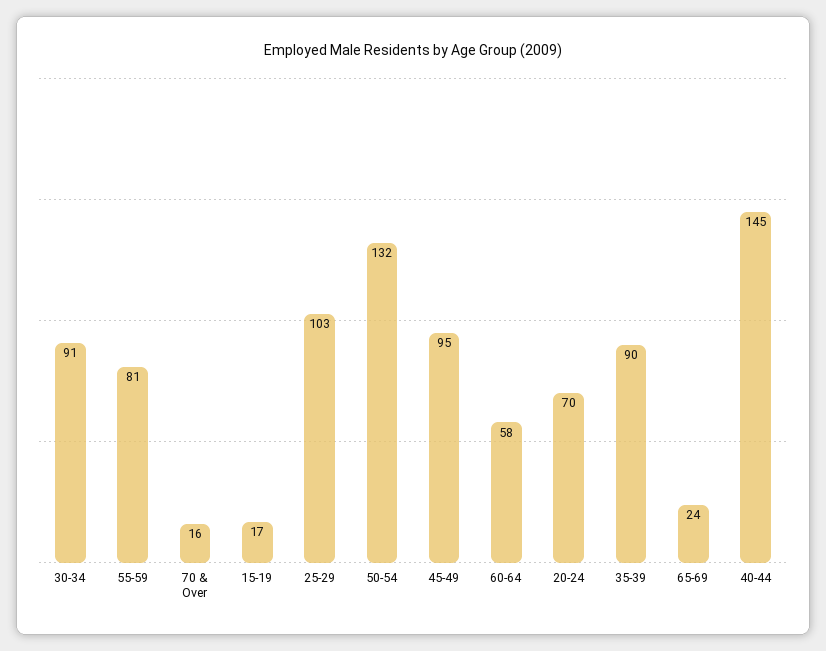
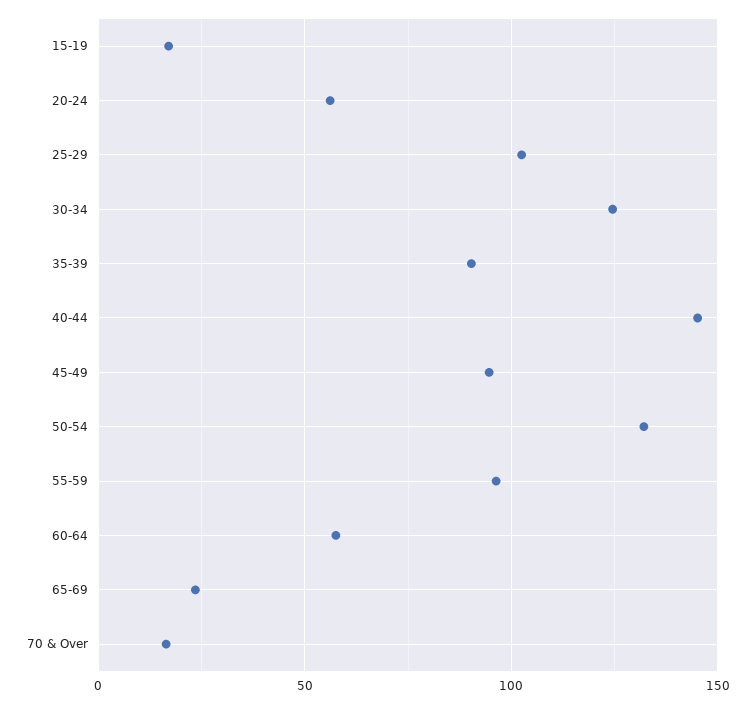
30-34: 91 -> 125
55-59: 81 -> 95
20-24: 70 -> 55

